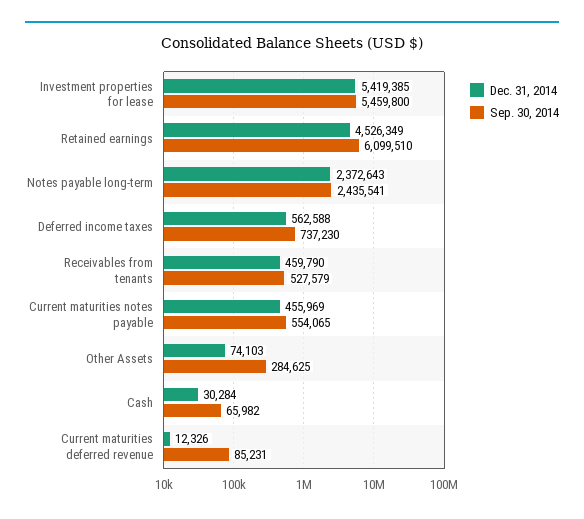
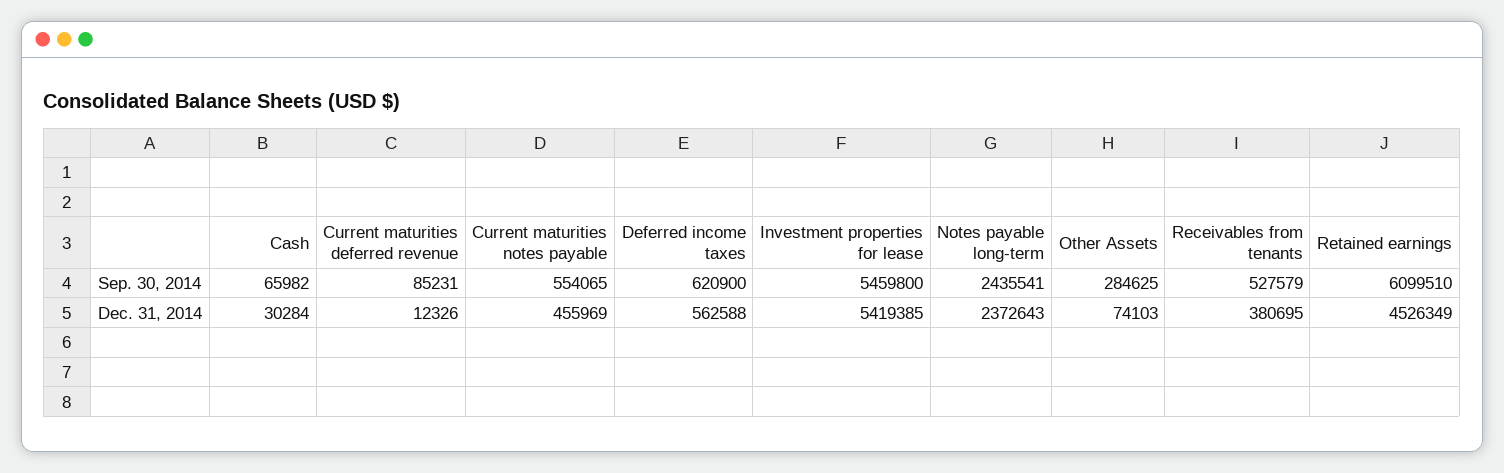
Sep. 30, 2014, Deferred income taxes: 737230 -> 620900
Dec. 31, 2014, Receivables from tenants: 459790 -> 380695

